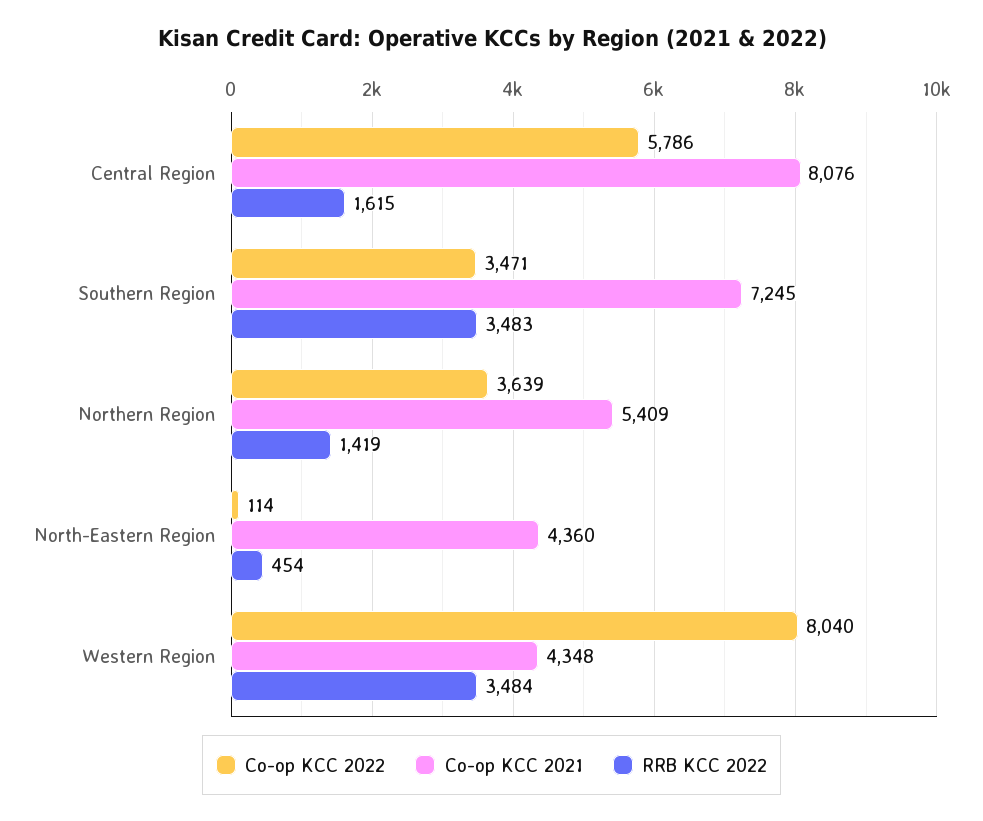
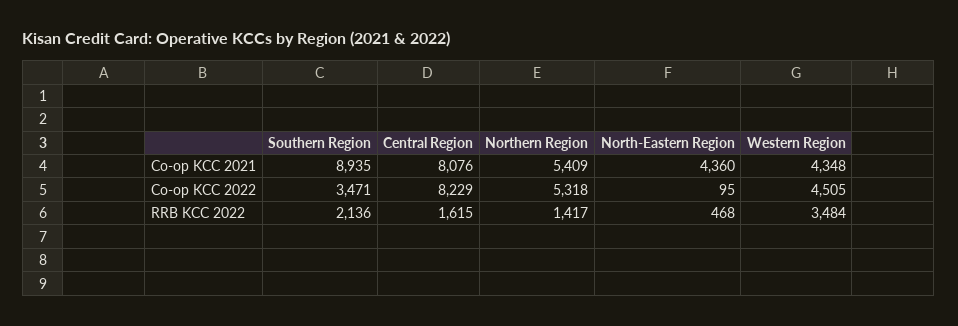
Co-op KCC 2022, Central Region: 5786 -> 8229
Co-op KCC 2021, Southern Region: 7245 -> 8935
RRB KCC 2022, Southern Region: 3483 -> 2136
Co-op KCC 2022, Northern Region: 3639 -> 5318
RRB KCC 2022, Northern Region: 1419 -> 1417
Co-op KCC 2022, North-Eastern Region: 114 -> 95
RRB KCC 2022, North-Eastern Region: 454 -> 468
Co-op KCC 2022, Western Region: 8040 -> 4505

